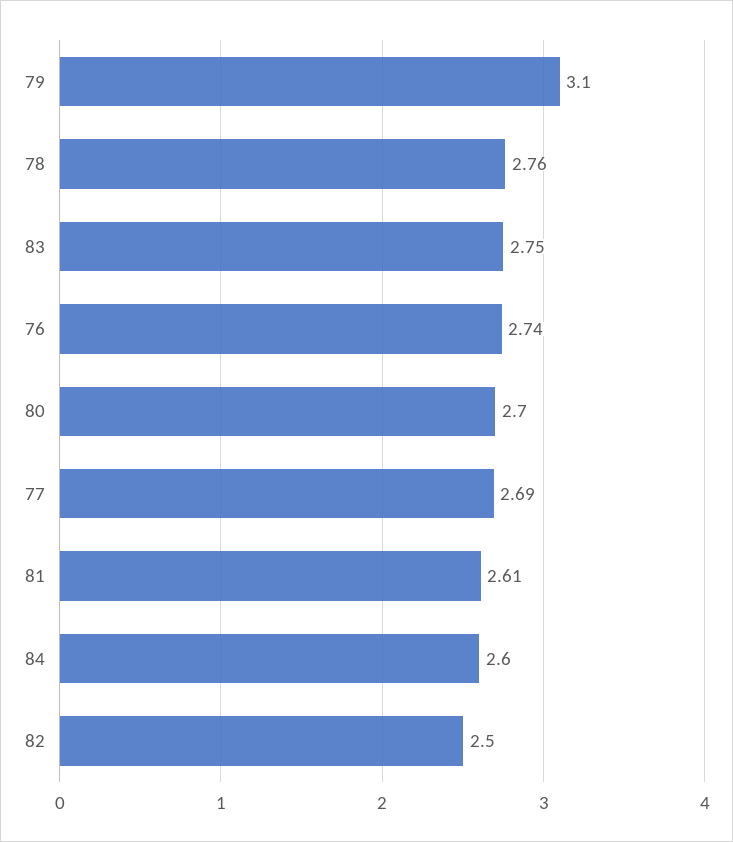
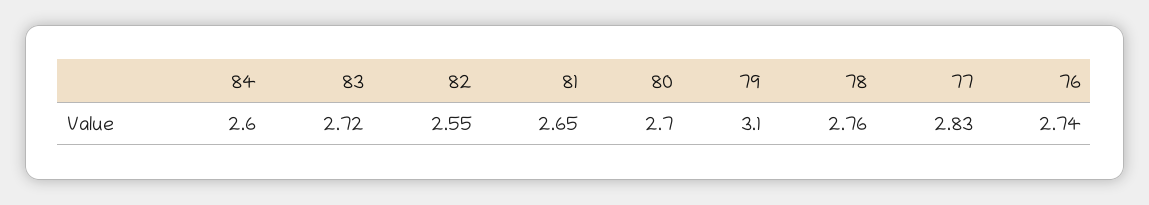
83: 2.75 -> 2.72
77: 2.69 -> 2.83
81: 2.61 -> 2.65
82: 2.5 -> 2.55

